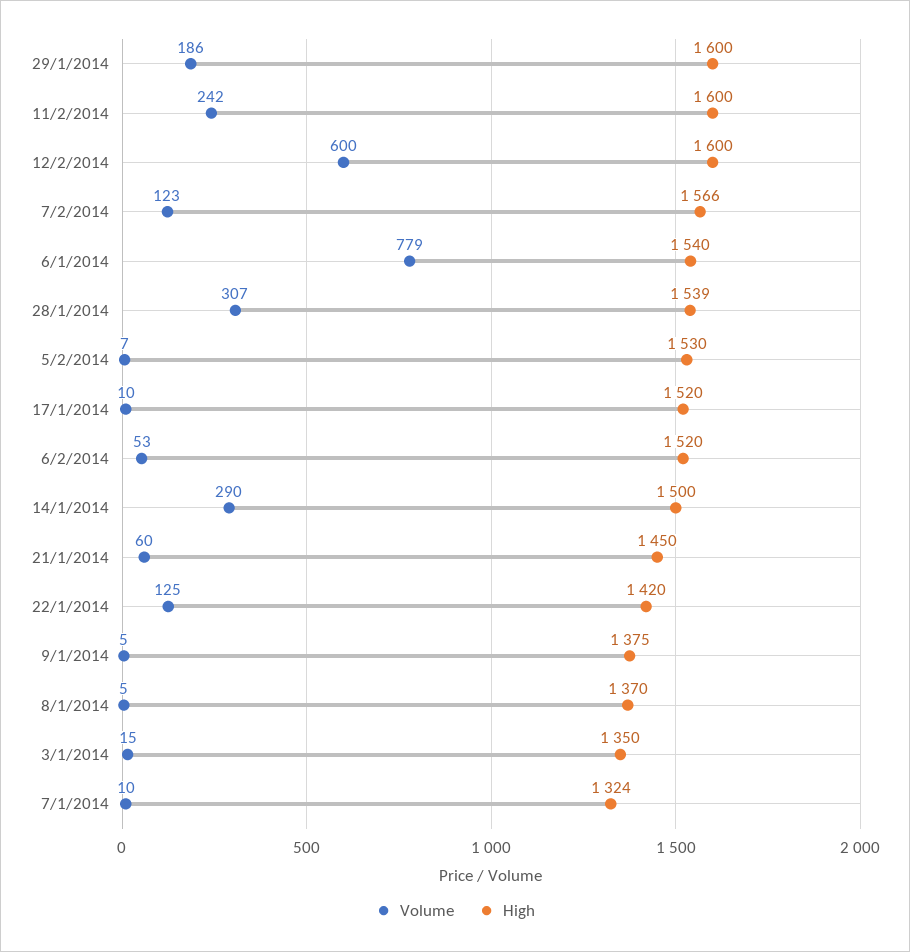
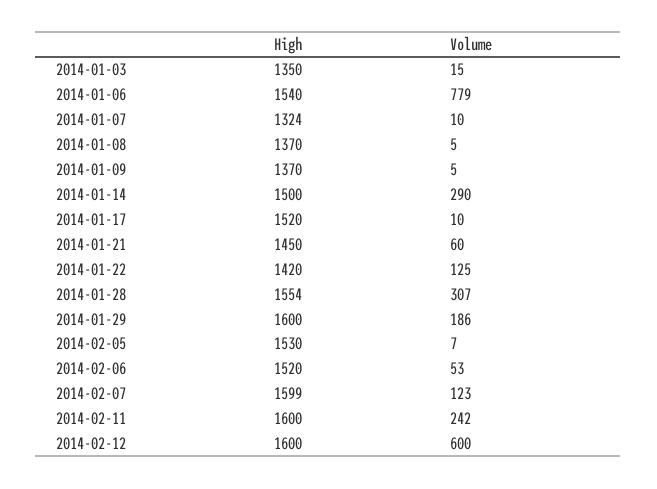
High, 7/2/2014: 1566 -> 1599
High, 28/1/2014: 1539 -> 1554
High, 9/1/2014: 1375 -> 1370

